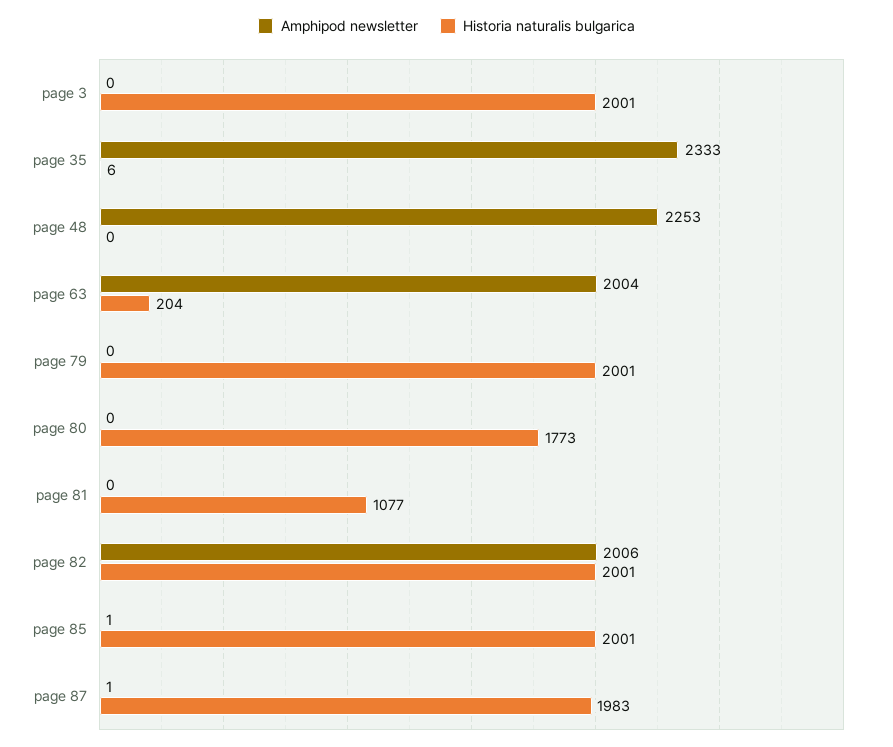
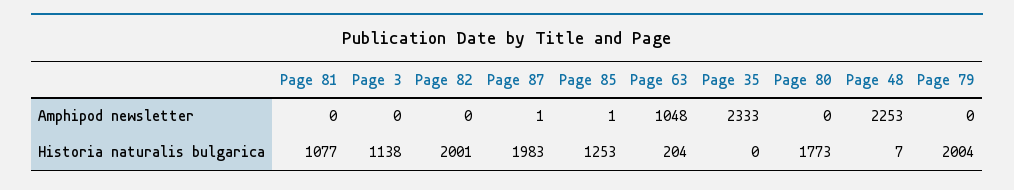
Historia naturalis bulgarica, page 3: 2001 -> 1138
Historia naturalis bulgarica, page 35: 6 -> 0
Historia naturalis bulgarica, page 48: 0 -> 7
Amphipod newsletter, page 63: 2004 -> 1048
Historia naturalis bulgarica, page 79: 2001 -> 2004
Amphipod newsletter, page 82: 2006 -> 0
Historia naturalis bulgarica, page 85: 2001 -> 1253

